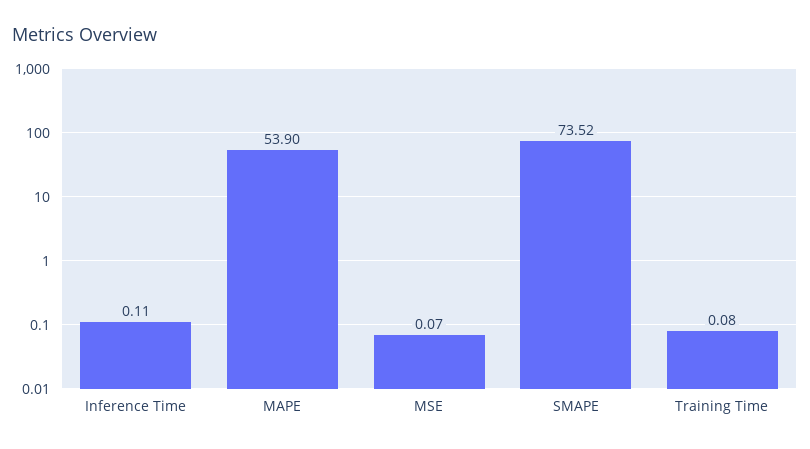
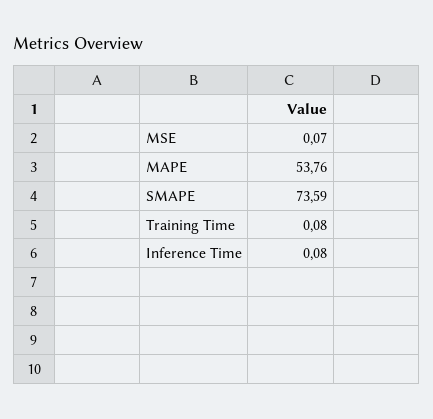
Inference Time: 0.11 -> 0.08
MAPE: 53.9 -> 53.76
SMAPE: 73.52 -> 73.59

